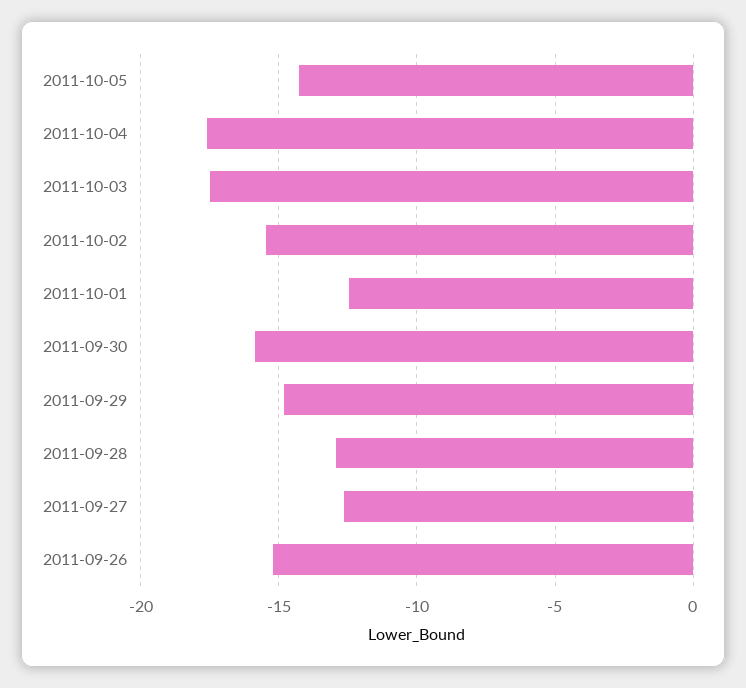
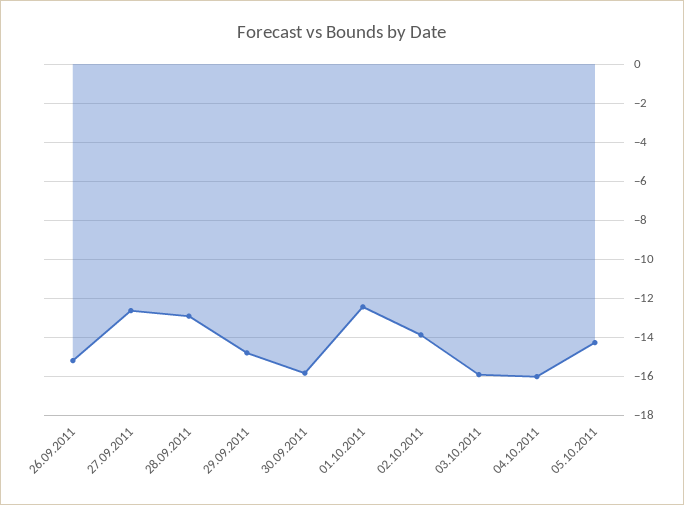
2011-10-04: -17.5 -> -16
2011-10-03: -17.5 -> -16
2011-10-02: -15.5 -> -14

